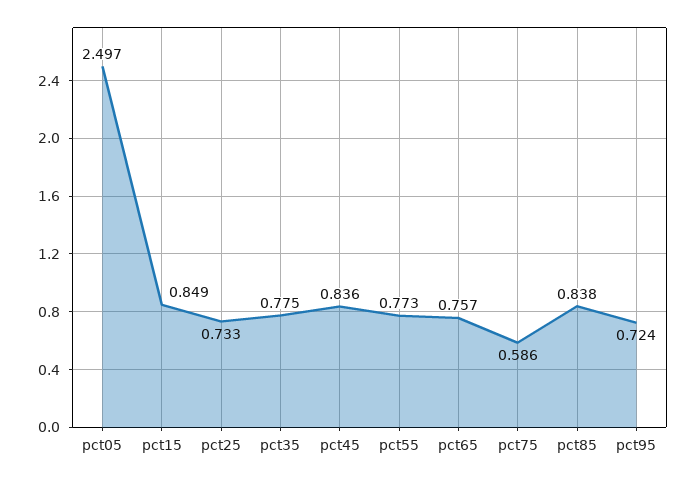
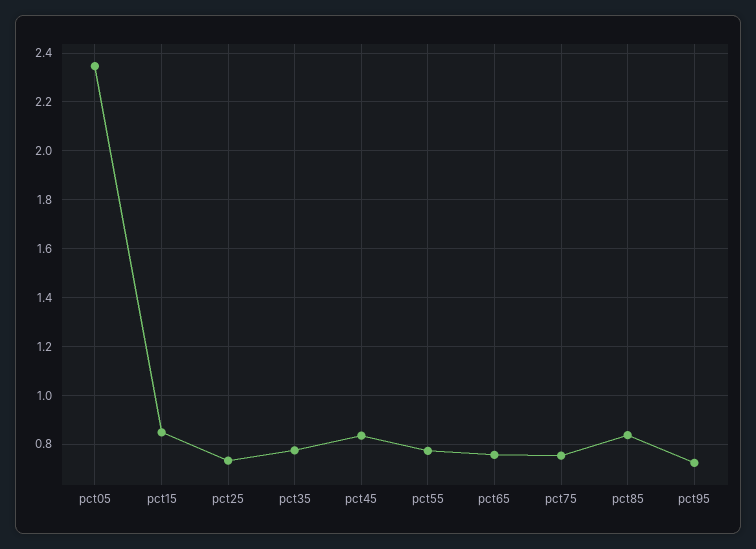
pct05: 2.497 -> 2.35
pct75: 0.586 -> 0.75

